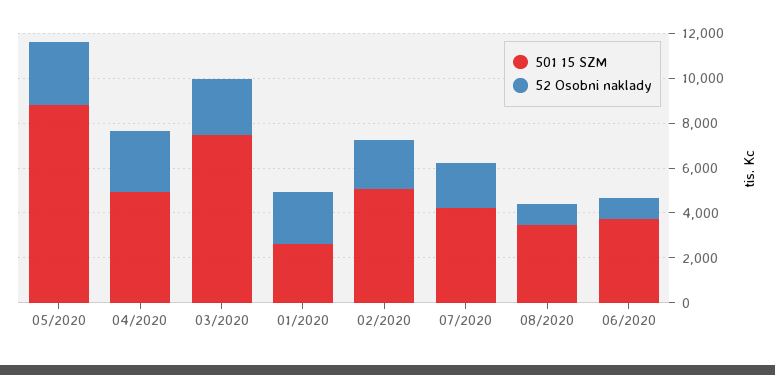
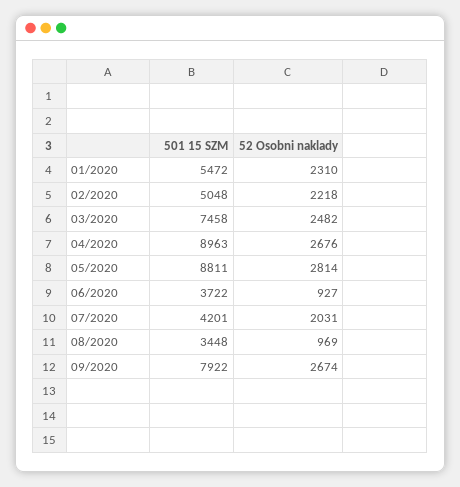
501 15 SZM, 04/2020: 5000 -> 8963
501 15 SZM, 01/2020: 2500 -> 5472
501 15 SZM, 09/2020: none -> 7922
52 Osobni naklady, 09/2020: none -> 2674

